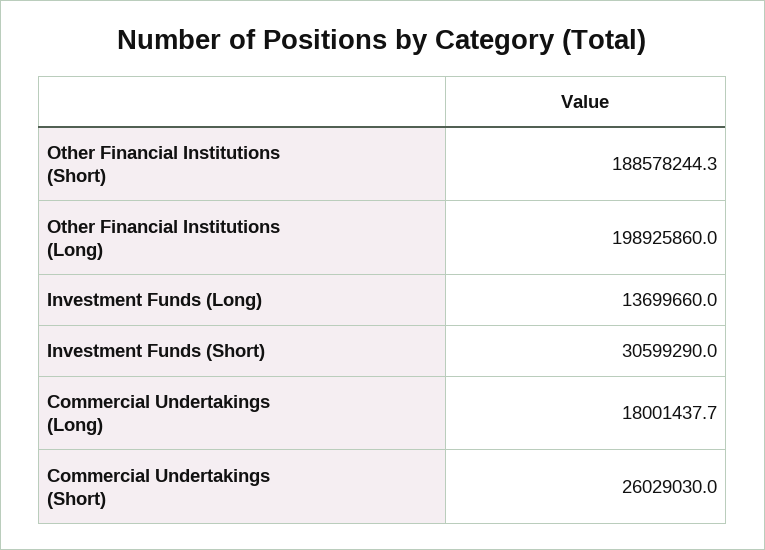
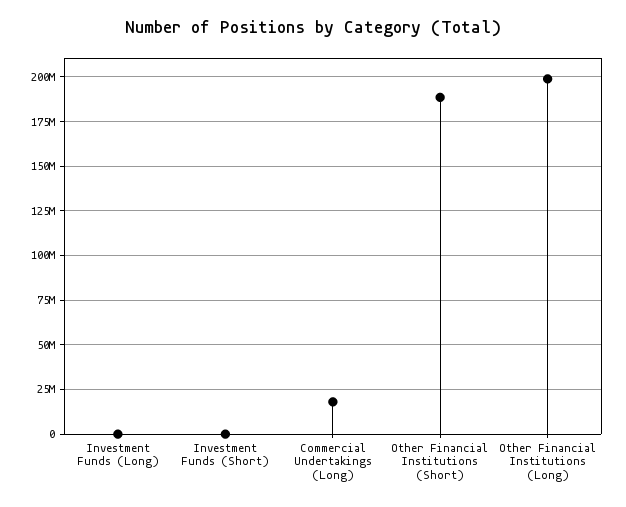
Investment Funds (Long): 13699660 -> 0
Investment Funds (Short): 30599290 -> 0
Commercial Undertakings (Short): 26029030 -> none

